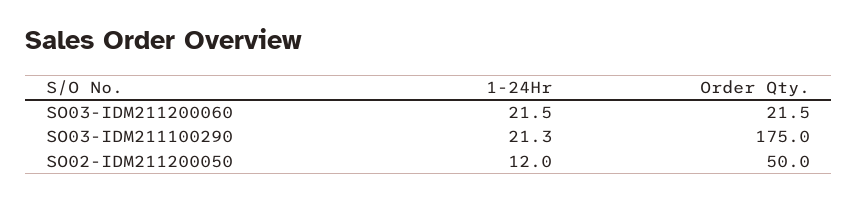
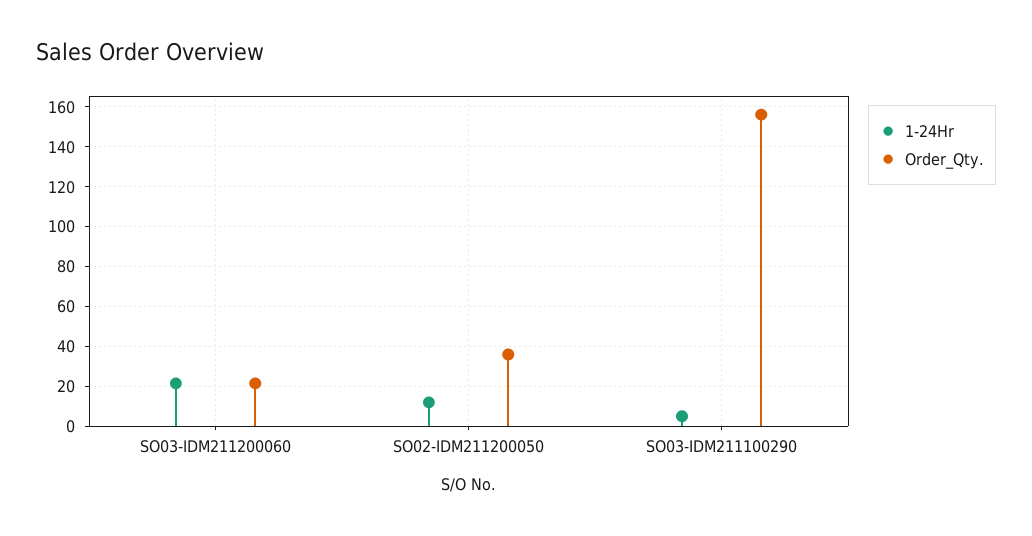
1-24Hr, SO03-IDM211100290: 21.3 -> 5
Order Qty., SO03-IDM211100290: 175 -> 155
Order Qty., SO02-IDM211200050: 50 -> 35

